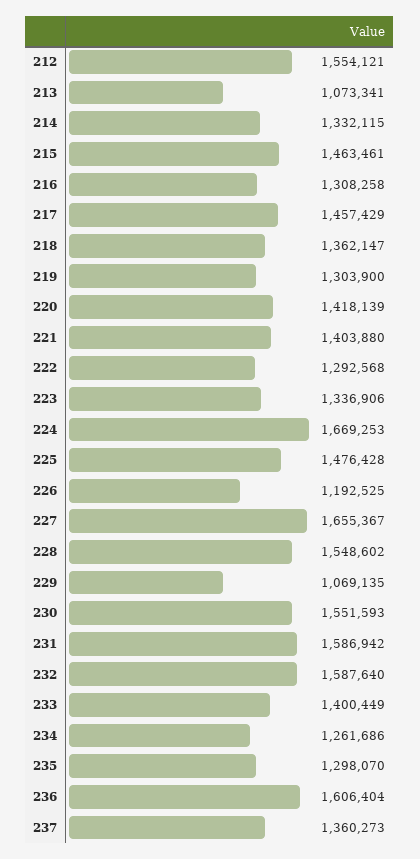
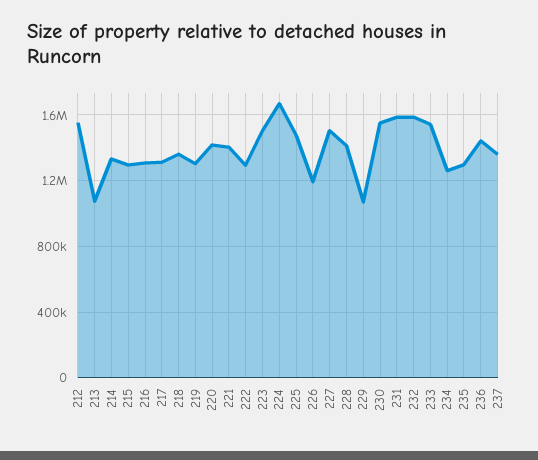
215: 1463461 -> 1300000
217: 1457429 -> 1300000
223: 1336906 -> 1500000
227: 1655367 -> 1500000
228: 1548602 -> 1400000
233: 1400449 -> 1550000
236: 1606404 -> 1450000

